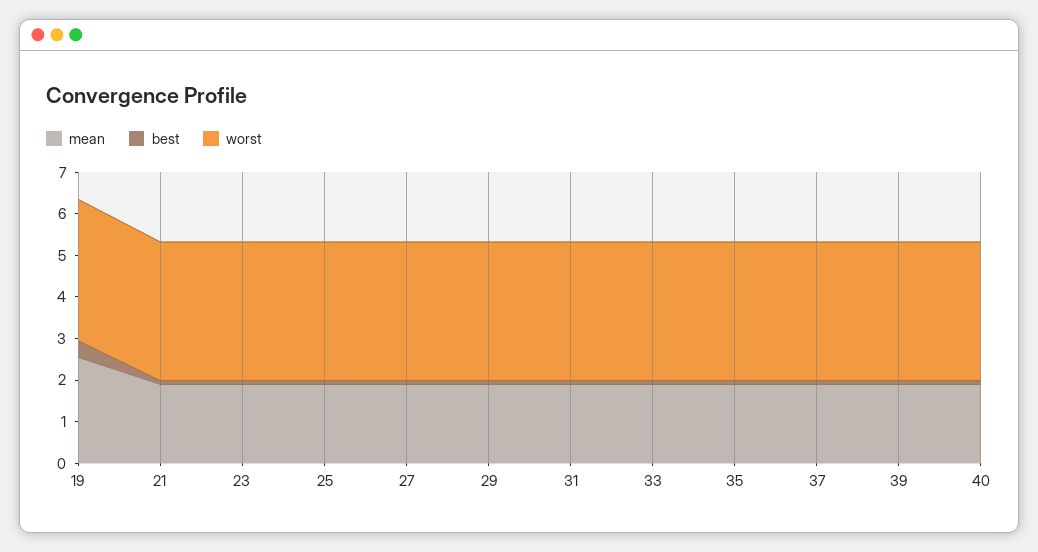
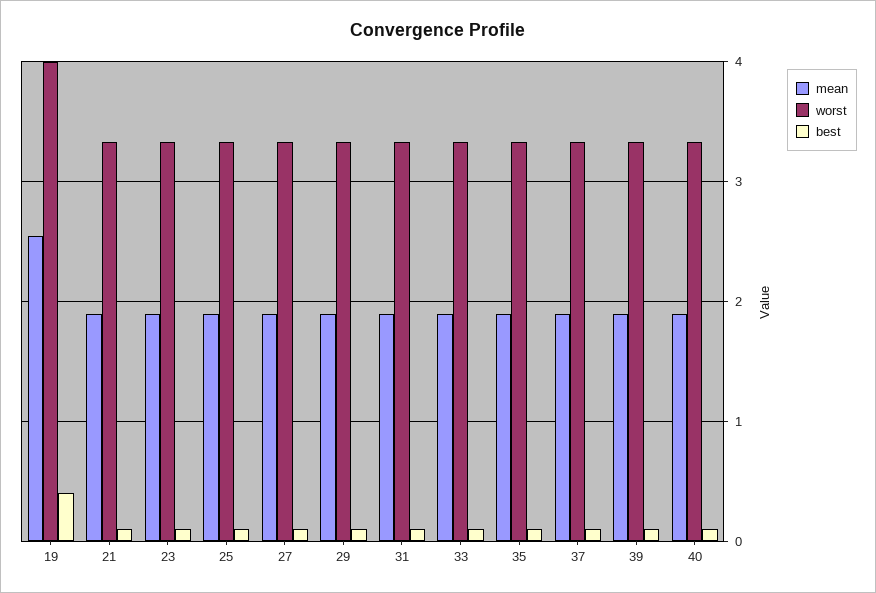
worst, 19: 3.4 -> 4

